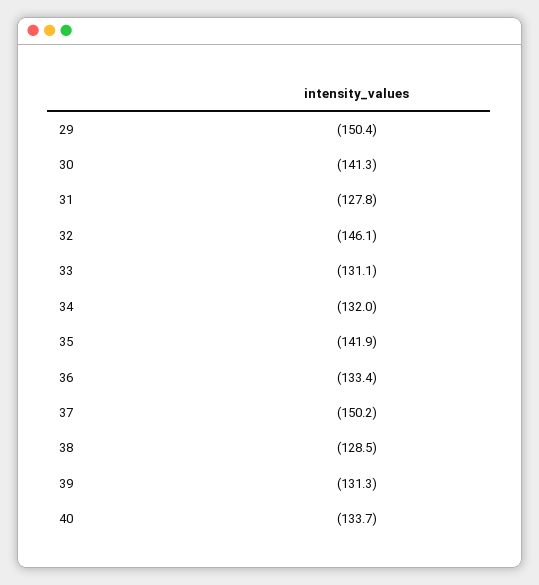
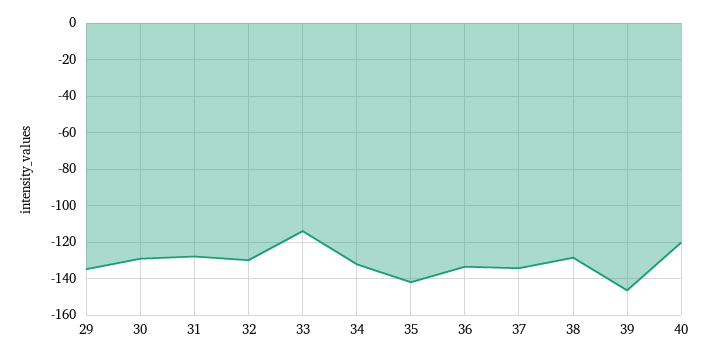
29: -150.4 -> -135
30: -141.3 -> -130
32: -146.1 -> -130
33: -131.1 -> -115
37: -150.2 -> -135
39: -131.3 -> -145
40: -133.7 -> -120

